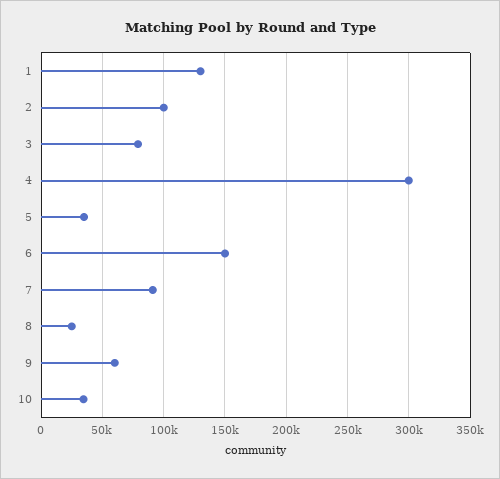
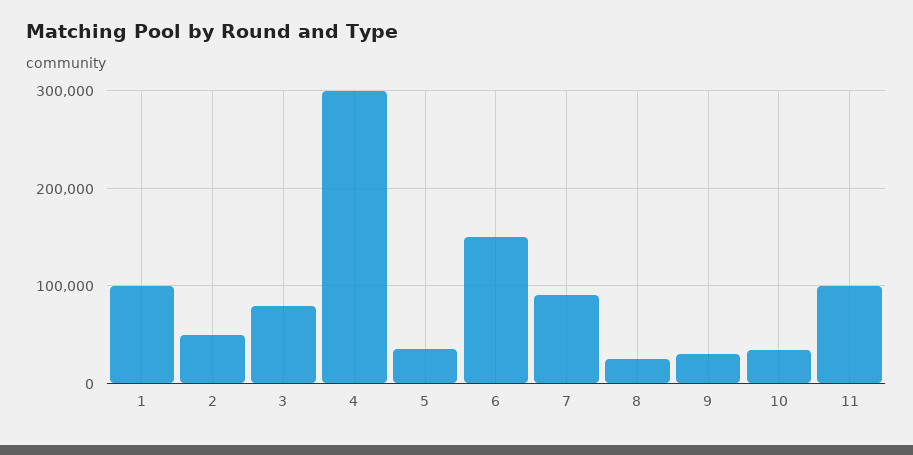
1: 130000 -> 100000
2: 100000 -> 50000
9: 60000 -> 30000
11: none -> 100000

